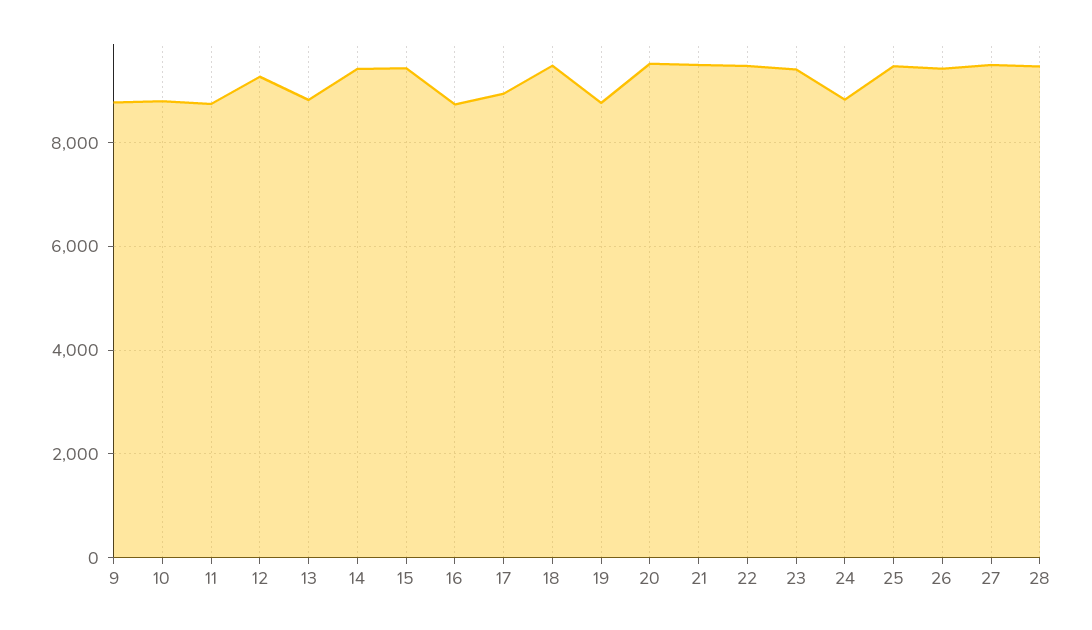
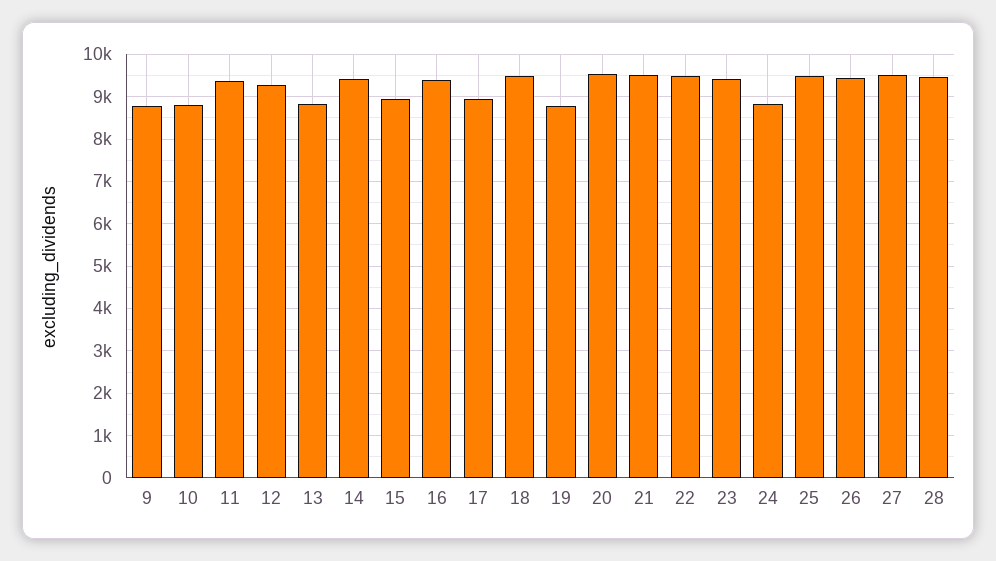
11: 8800 -> 9400
15: 9400 -> 9000
16: 8800 -> 9400

